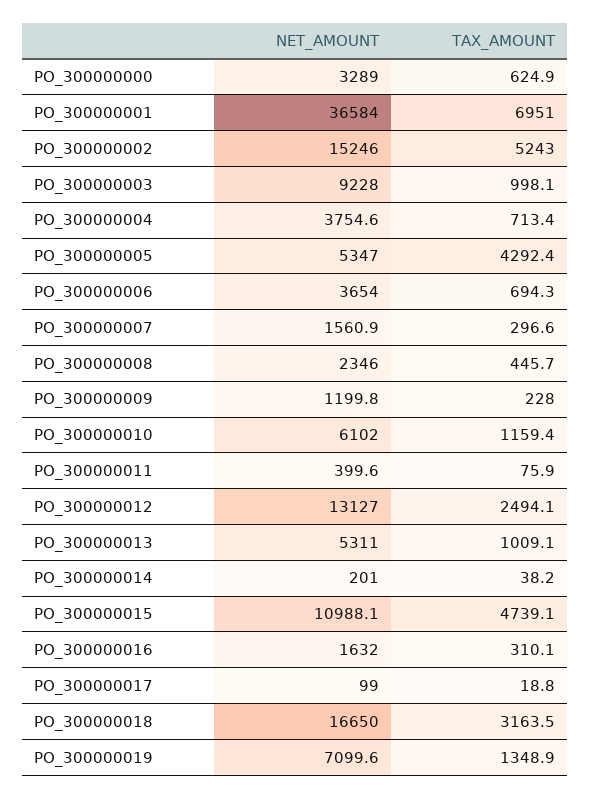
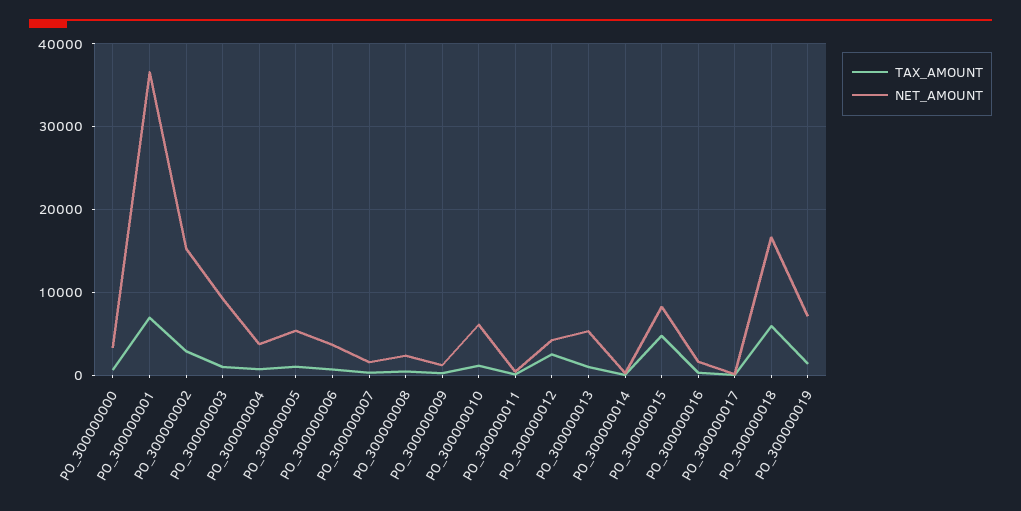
TAX_AMOUNT, PO_300000002: 5243 -> 3000
TAX_AMOUNT, PO_300000005: 4292.4 -> 1000
NET_AMOUNT, PO_300000012: 13127 -> 4000
NET_AMOUNT, PO_300000015: 10988.1 -> 8000
TAX_AMOUNT, PO_300000018: 3163.5 -> 6000

